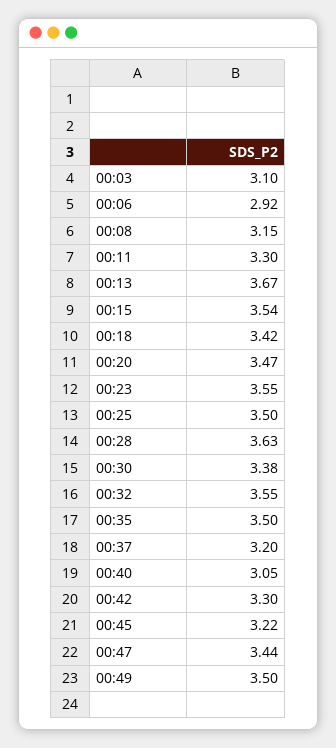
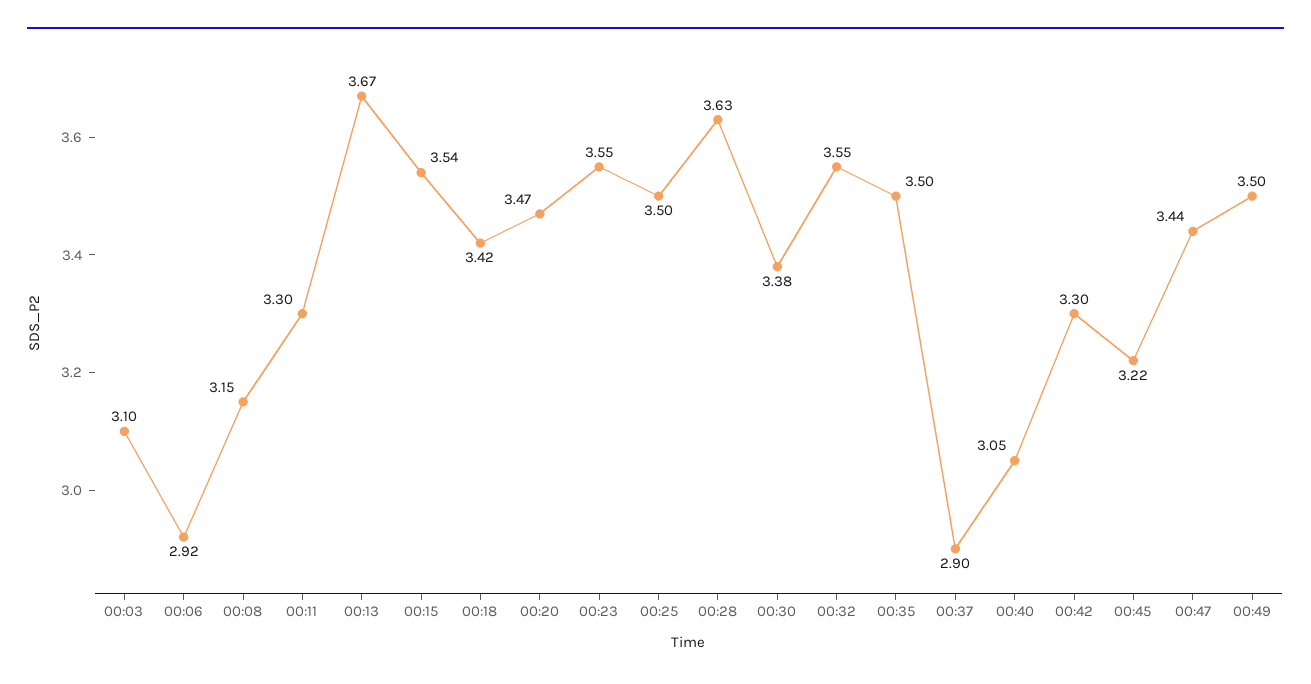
00:37: 3.2 -> 2.9

